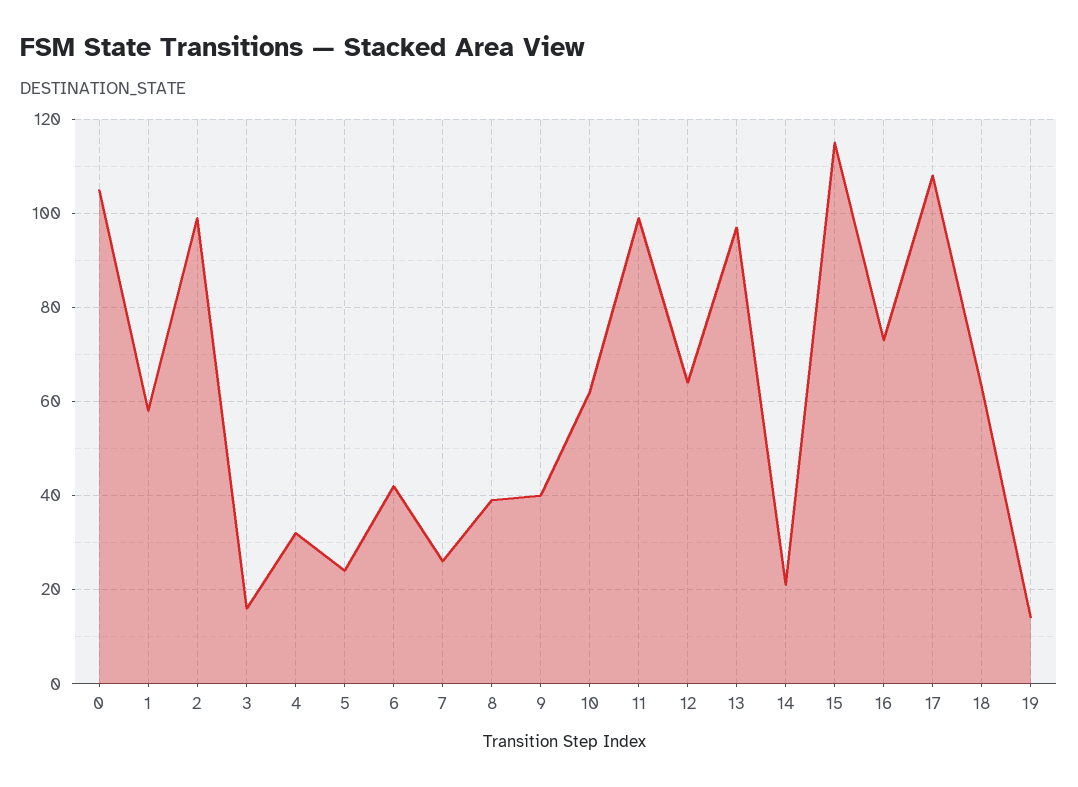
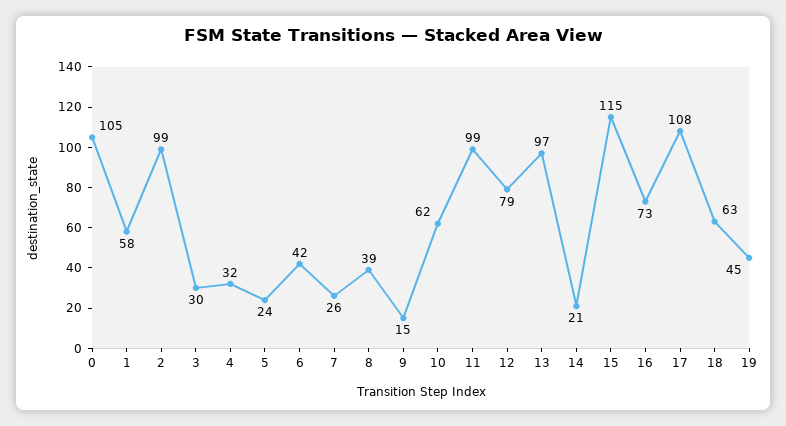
3: 15 -> 30
9: 40 -> 15
12: 65 -> 79
19: 15 -> 45

